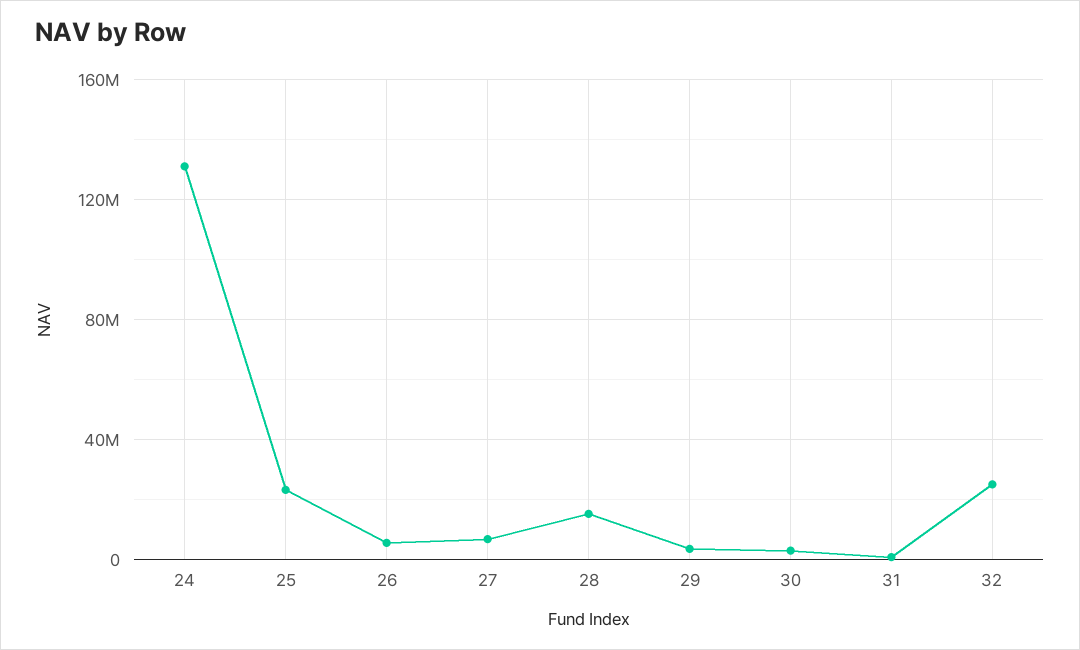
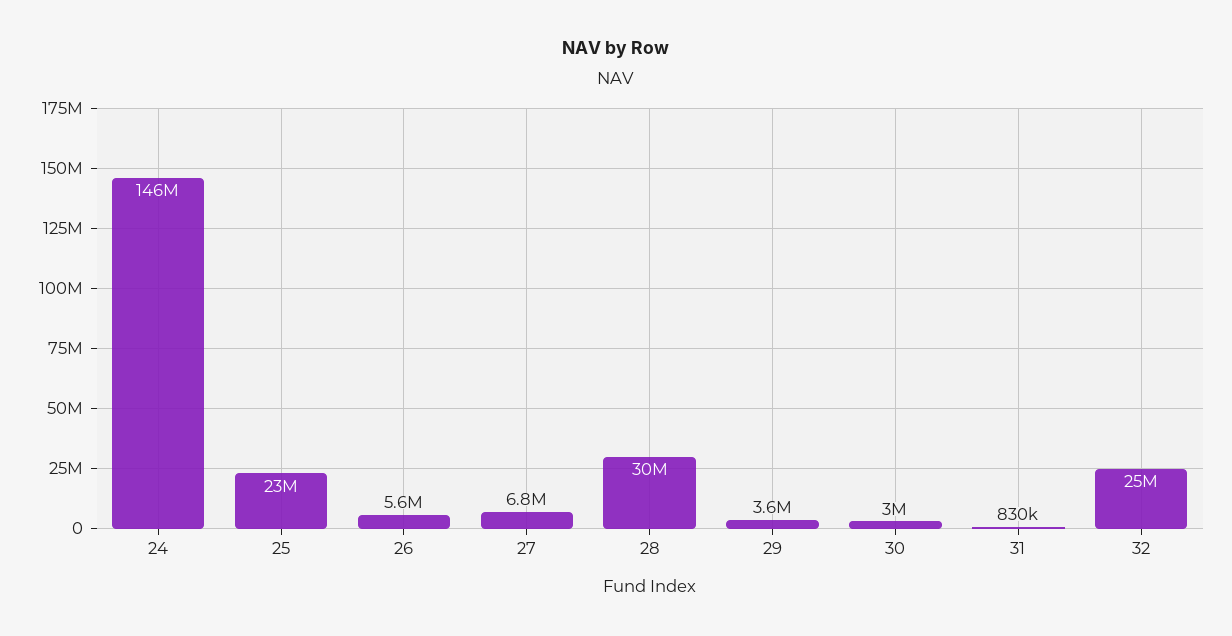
24: 130000000 -> 146000000
28: 15000000 -> 30000000

